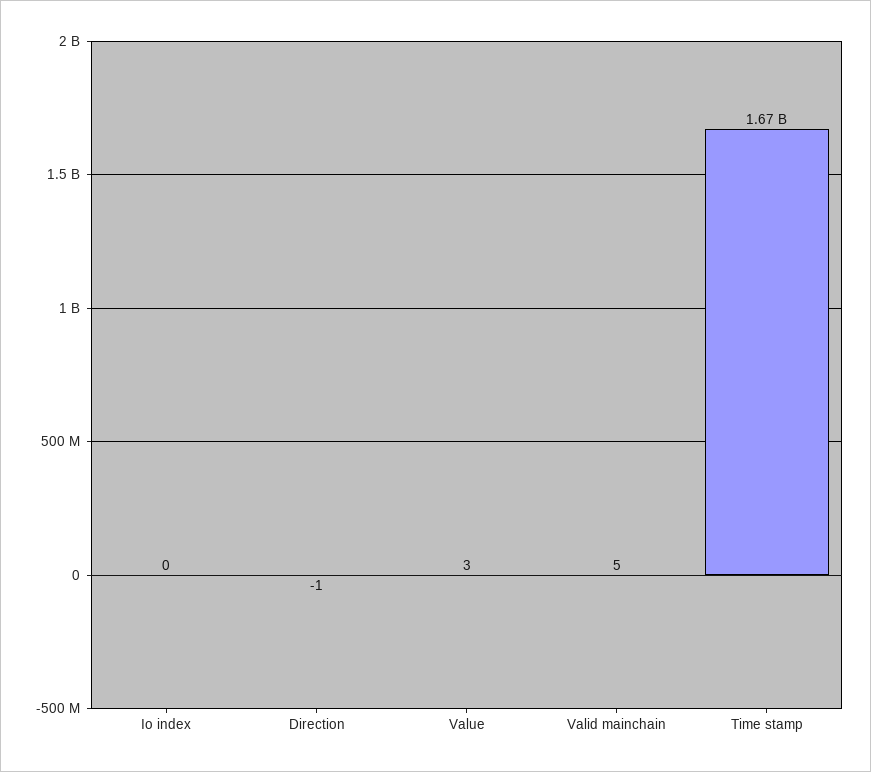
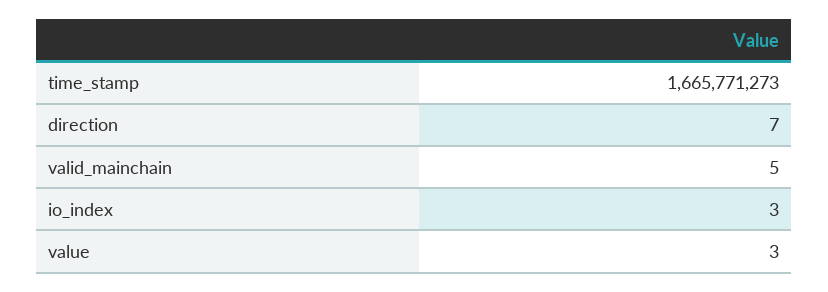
Io index: 0 -> 3
Direction: -1 -> 7

